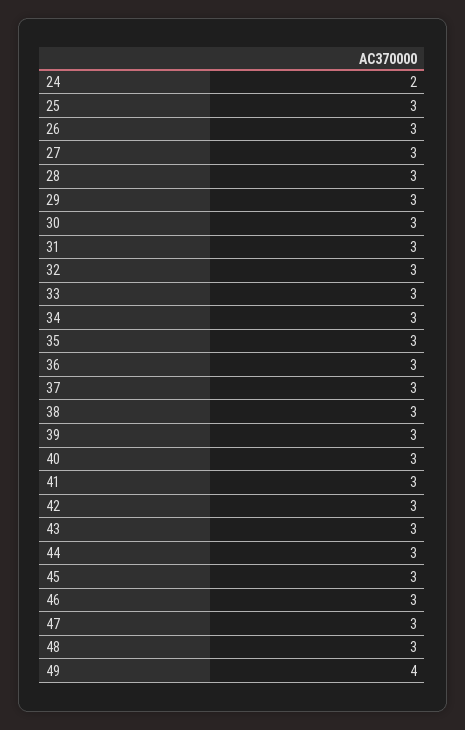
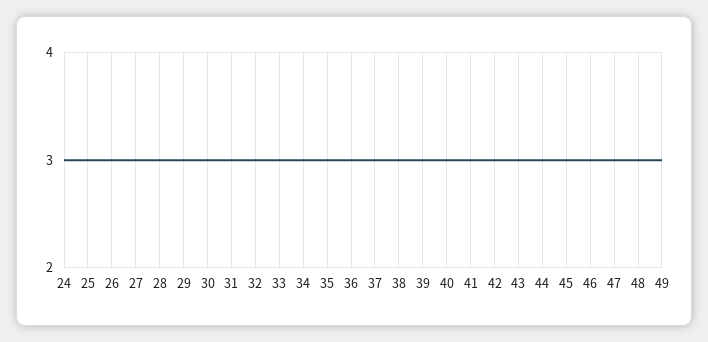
24: 2 -> 3
49: 4 -> 3

